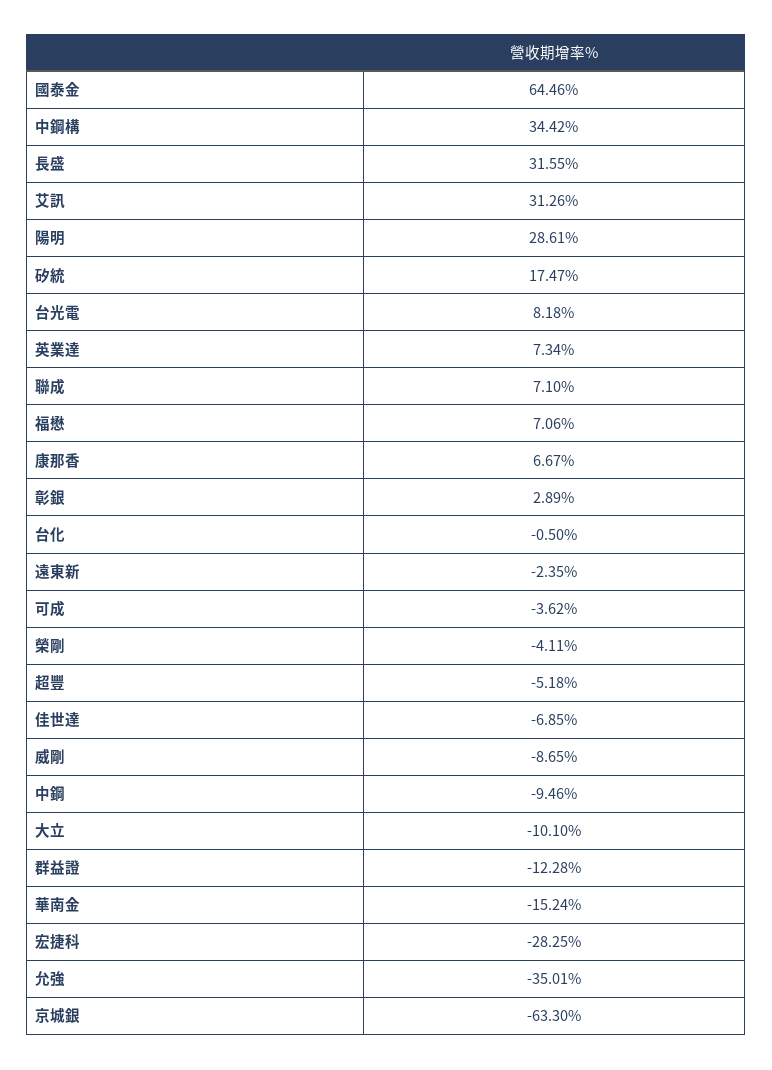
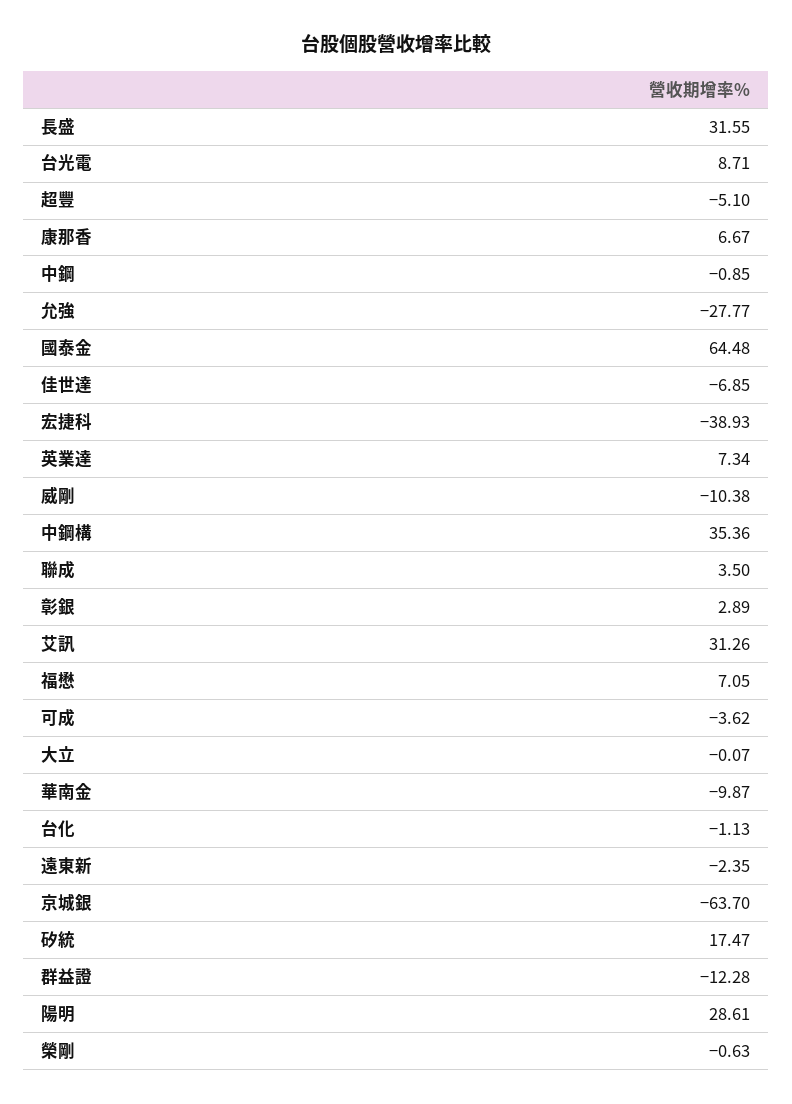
國泰金: 64.46 -> 64.48
中鋼構: 34.42 -> 35.36
台光電: 8.18 -> 8.71
聯成: 7.1 -> 3.5
福懋: 7.06 -> 7.05
台化: -0.5 -> -1.13
榮剛: -4.11 -> -0.63
超豐: -5.18 -> -5.1
威剛: -8.65 -> -10.38
中鋼: -9.46 -> -0.85
大立: -10.1 -> -0.07
華南金: -15.24 -> -9.87
宏捷科: -28.25 -> -38.93
允強: -35.01 -> -27.77
京城銀: -63.3 -> -63.7

